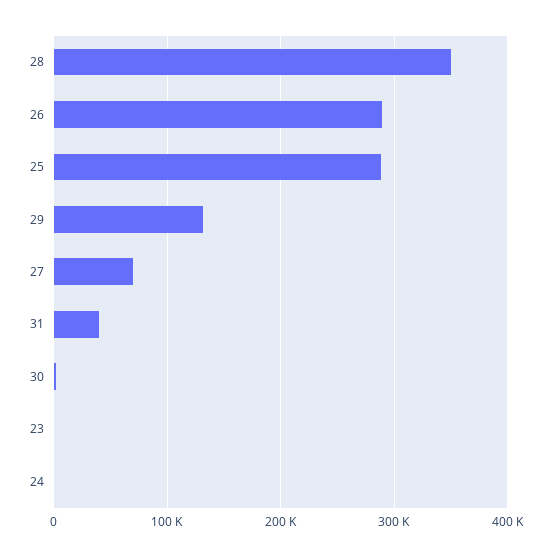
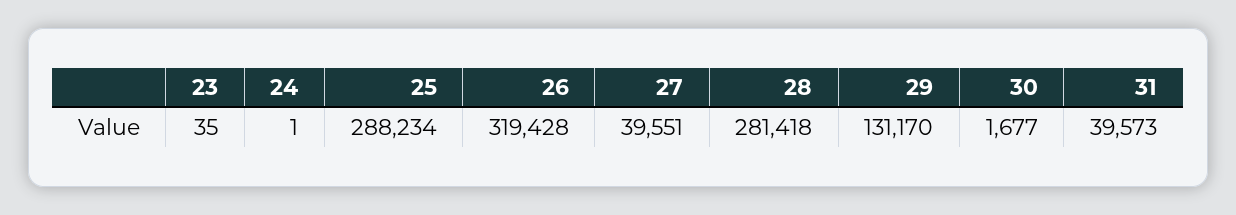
28: 350000 -> 281418
26: 290000 -> 319428
27: 70000 -> 39551

